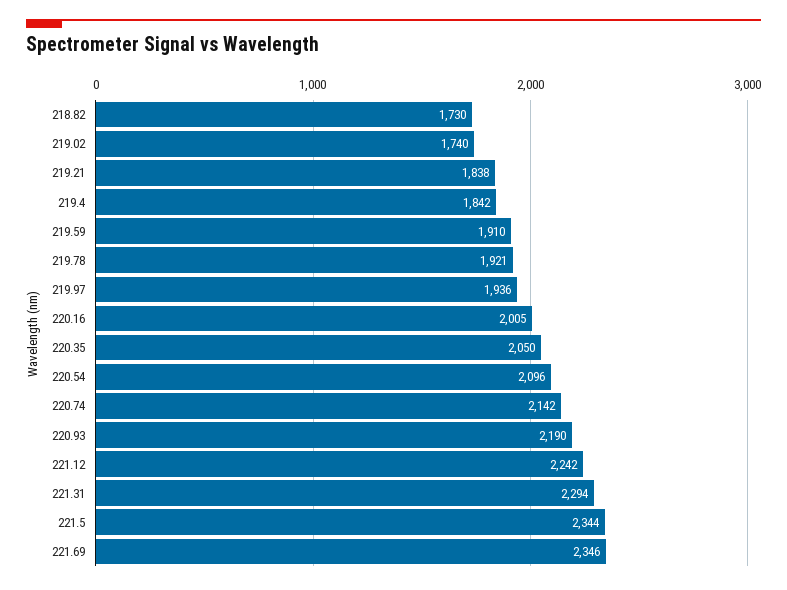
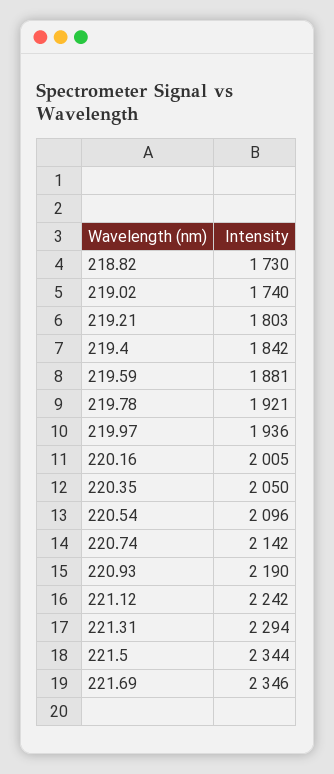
219.21: 1838 -> 1803
219.59: 1910 -> 1881

